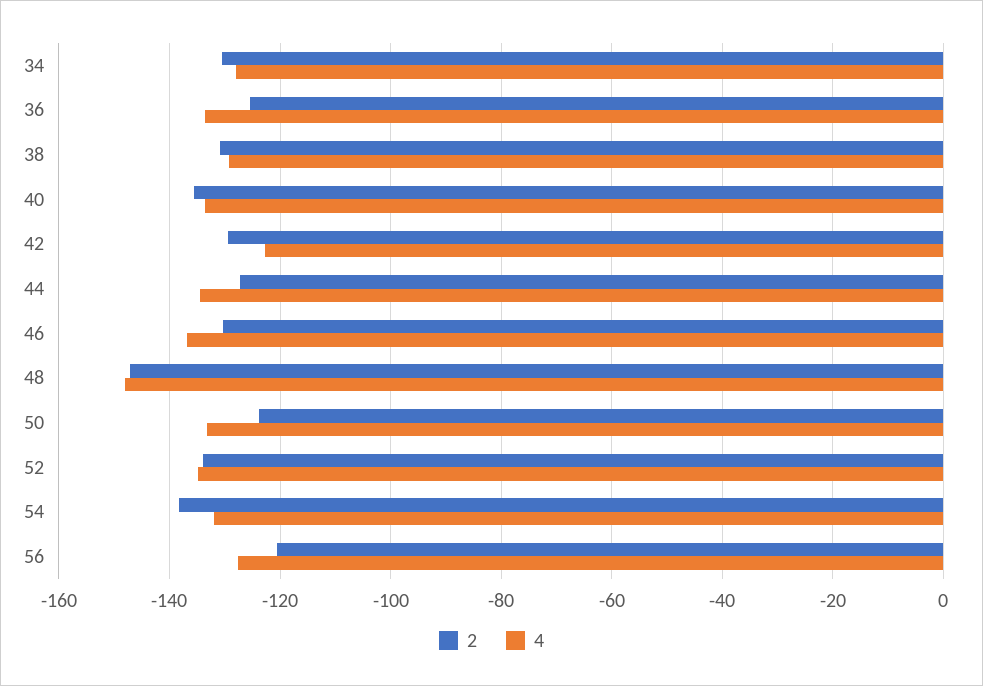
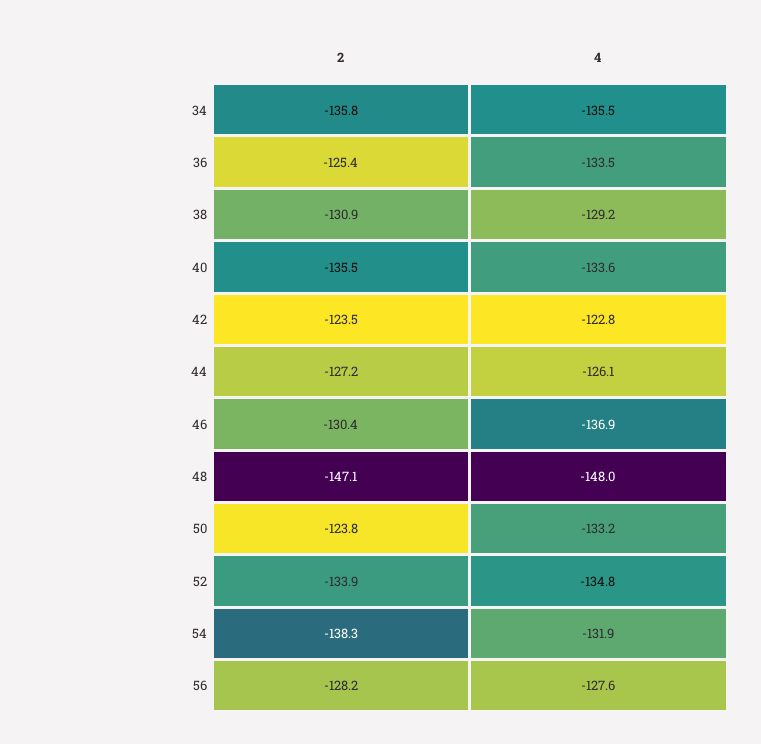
2, 34: -130 -> -135.8
4, 34: -128 -> -135.5
2, 42: -130 -> -123.5
4, 44: -134 -> -126.1
2, 56: -120 -> -128.2

